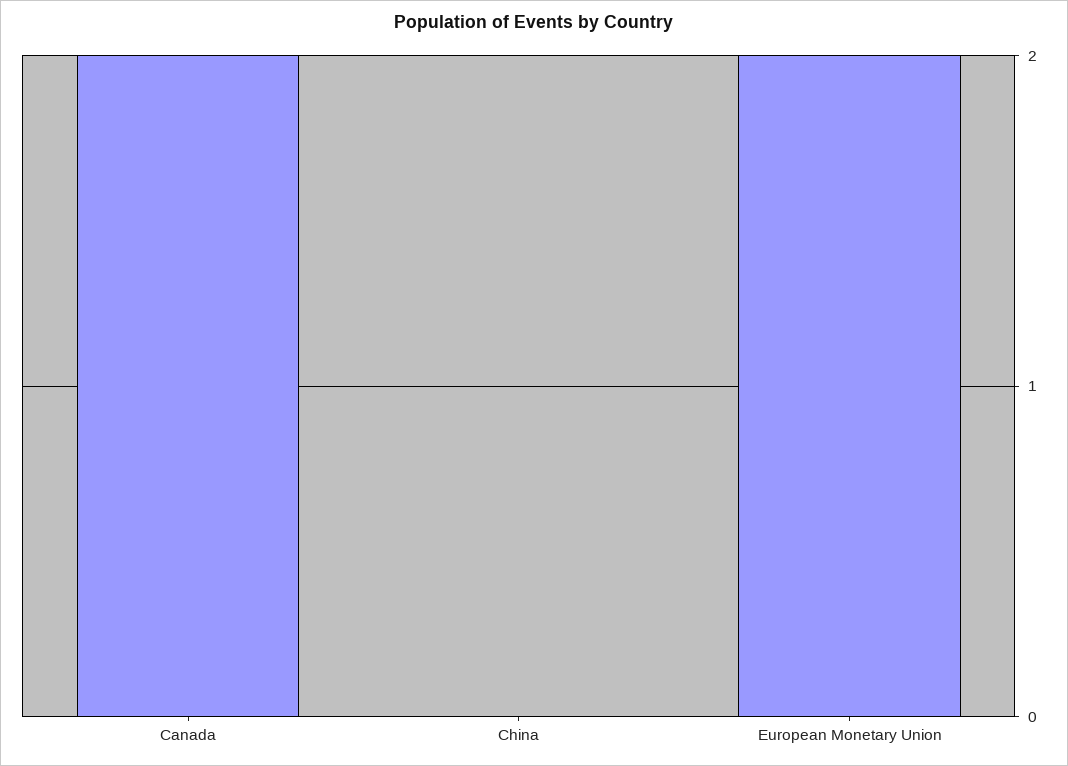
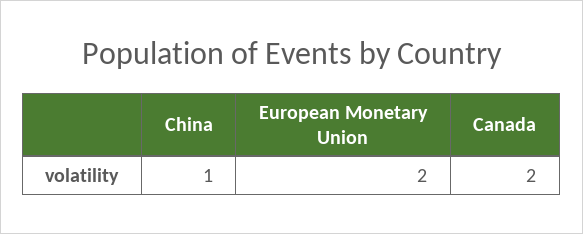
China: 0 -> 1

